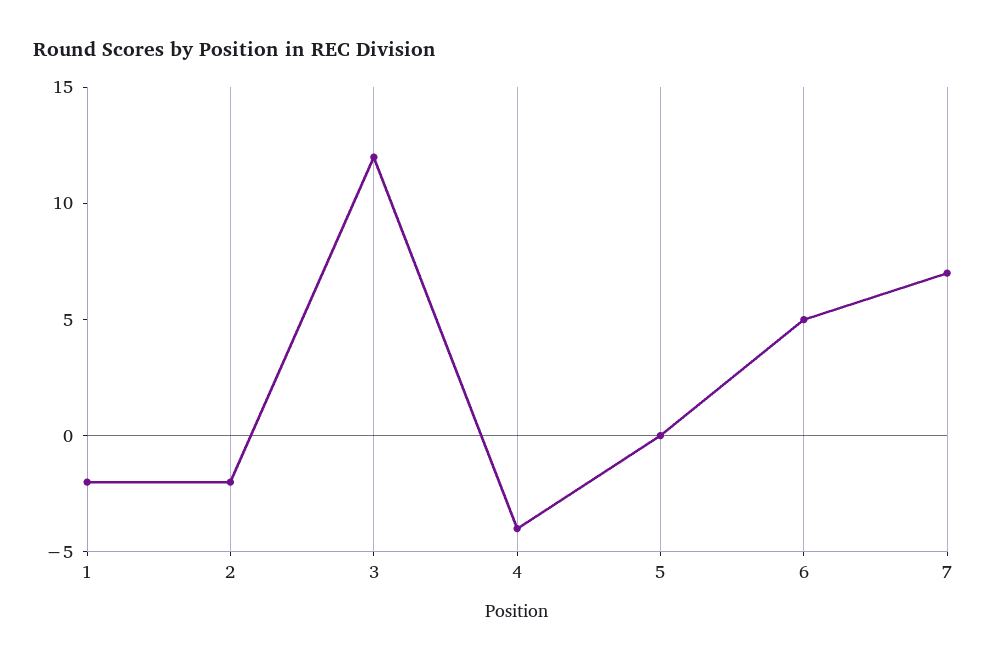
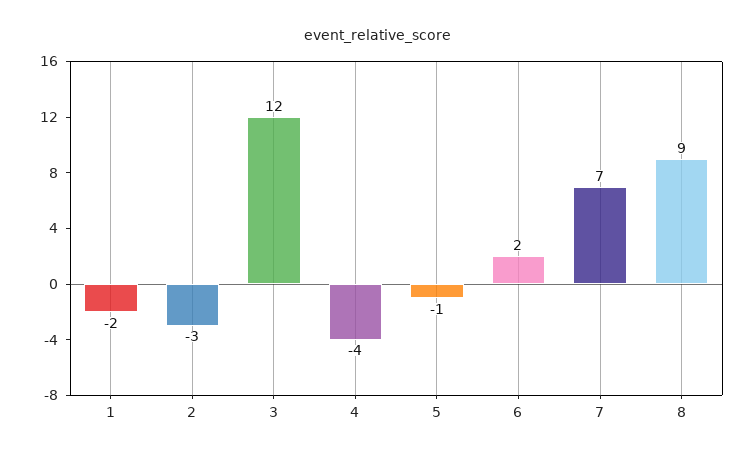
2: -2 -> -3
5: 0 -> -1
6: 5 -> 2
8: none -> 9

